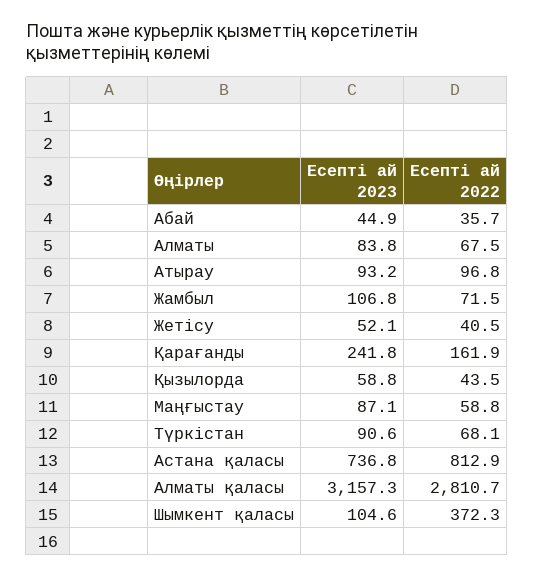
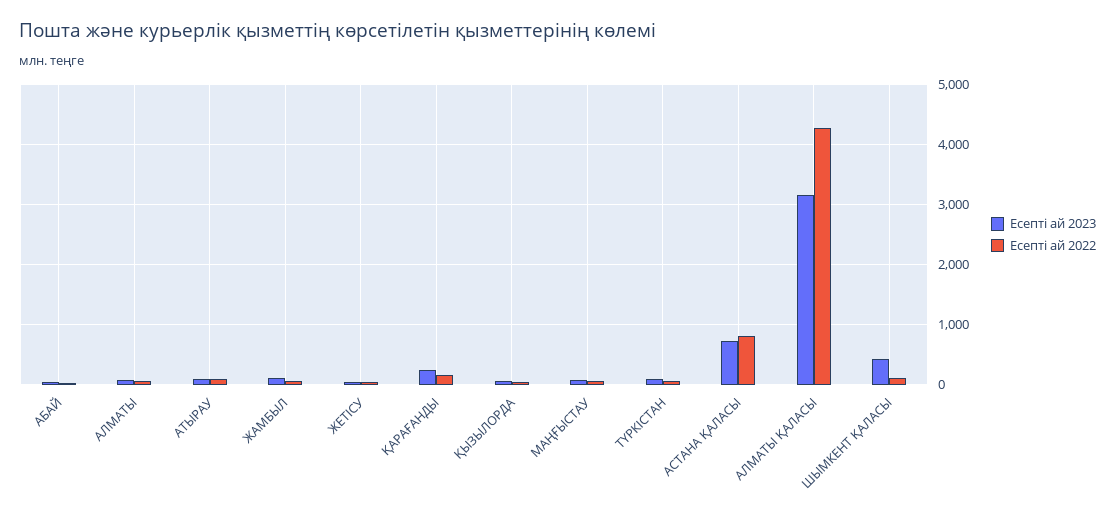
Есепті ай 2022, Алматы қаласы: 2810.7 -> 4300
Есепті ай 2023, Шымкент қаласы: 104.6 -> 400
Есепті ай 2022, Шымкент қаласы: 372.3 -> 100

